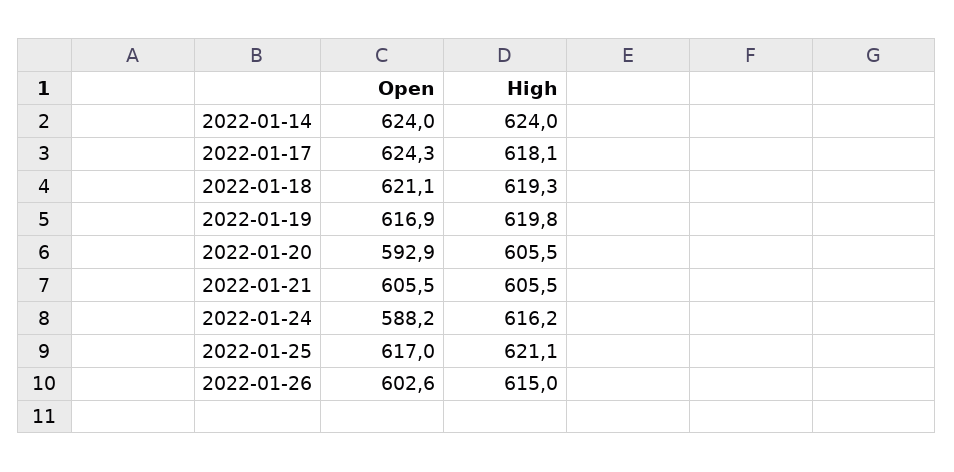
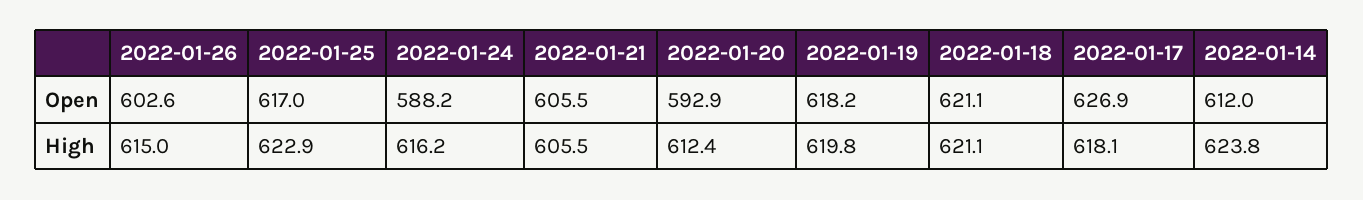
Open, 2022-01-14: 624 -> 612
High, 2022-01-14: 624 -> 623.8
Open, 2022-01-17: 624.3 -> 626.9
High, 2022-01-18: 619.3 -> 621.1
Open, 2022-01-19: 616.9 -> 618.2
High, 2022-01-20: 605.5 -> 612.4
High, 2022-01-25: 621.1 -> 622.9

